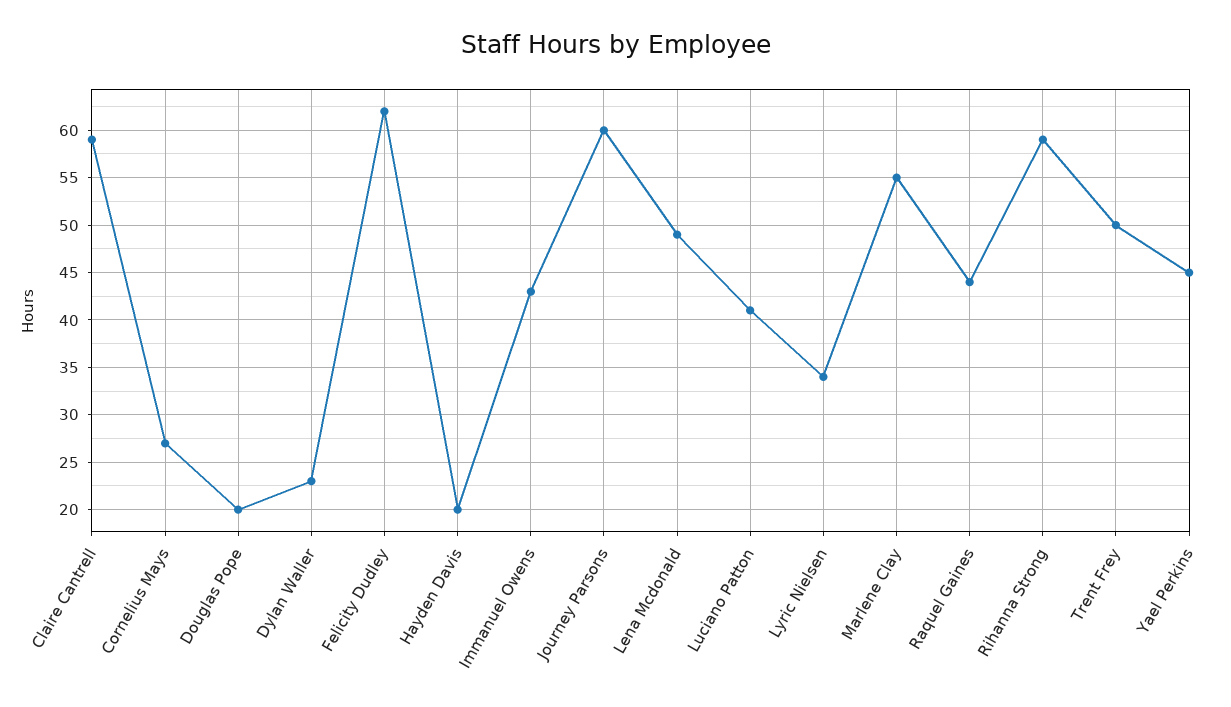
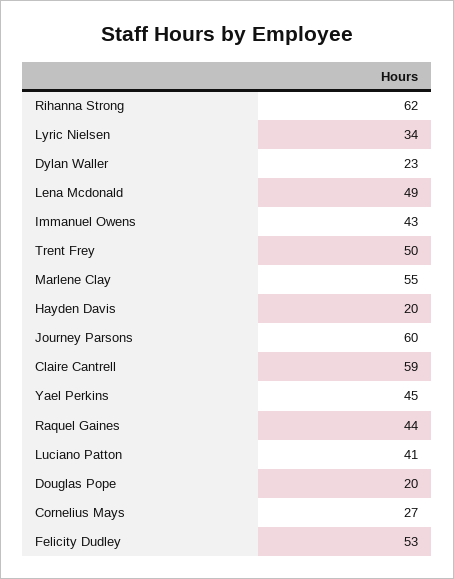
Felicity Dudley: 62 -> 53
Rihanna Strong: 59 -> 62

